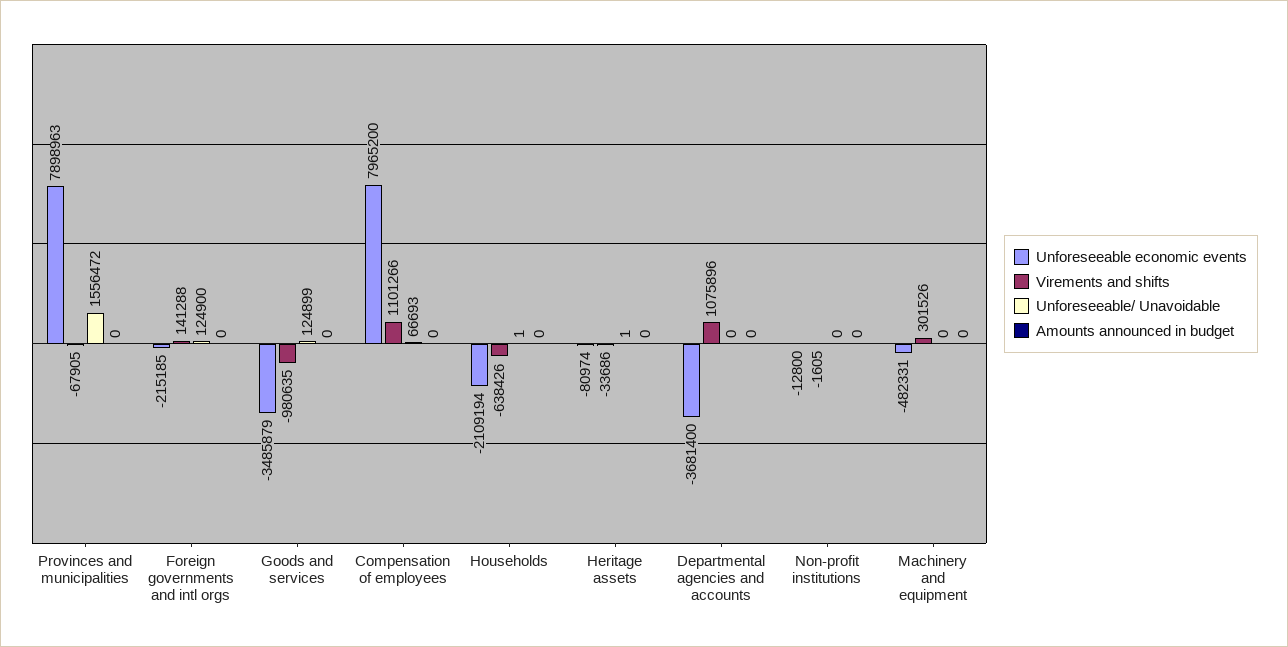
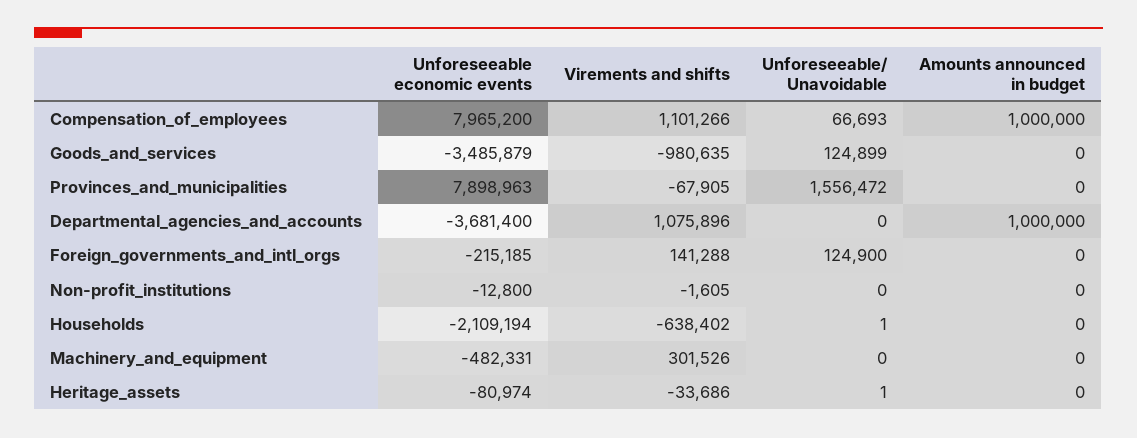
Amounts announced in budget, Compensation of employees: 0 -> 1000000
Virements and shifts, Households: -638426 -> -638402
Amounts announced in budget, Departmental agencies and accounts: 0 -> 1000000

